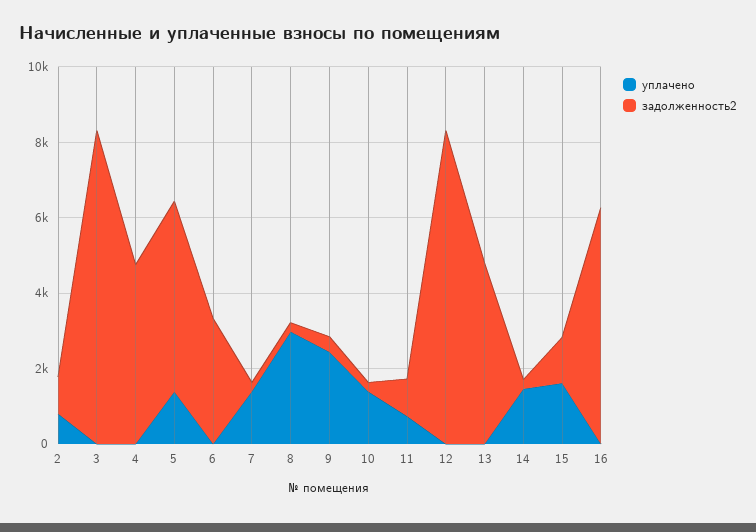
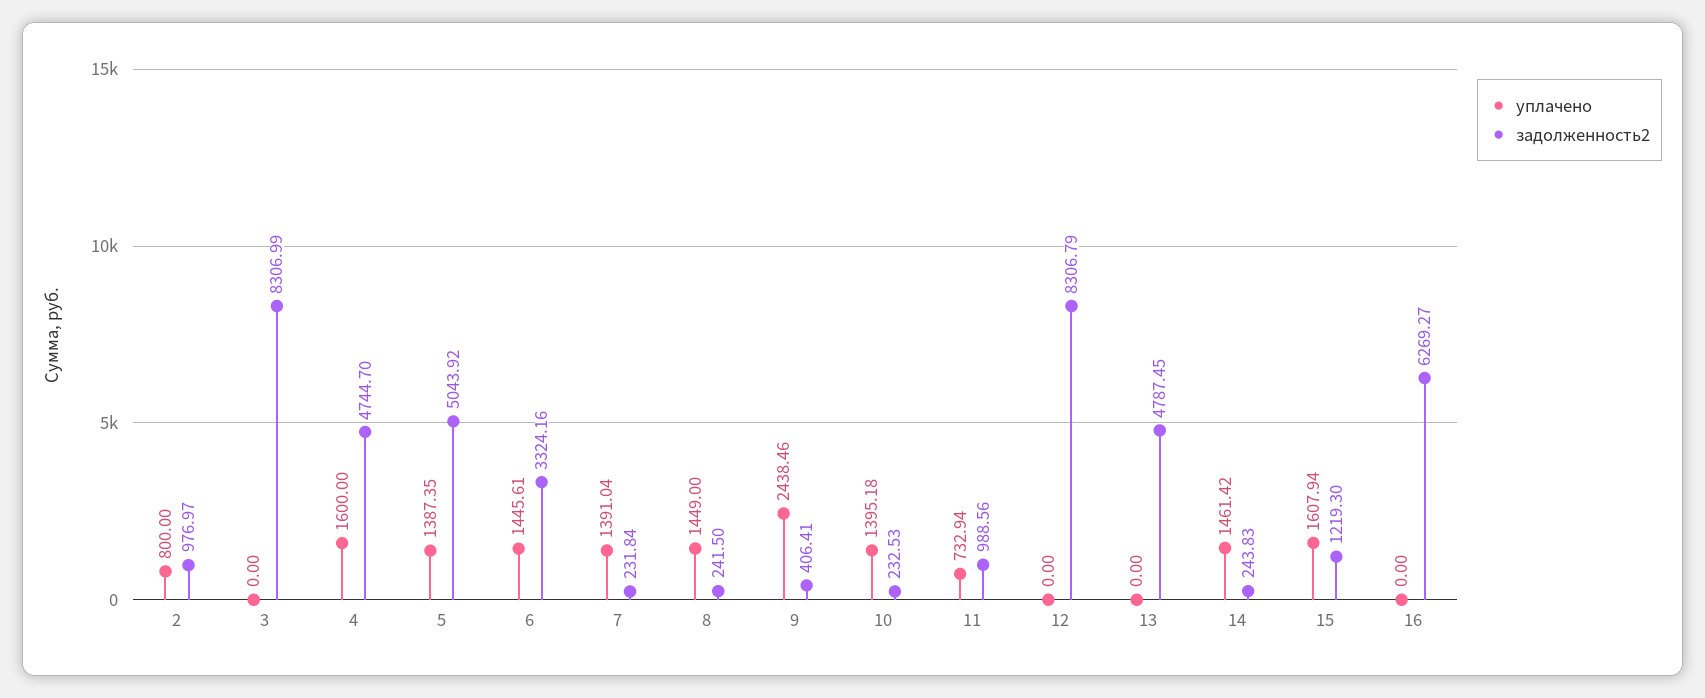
уплачено, 4: 0 -> 1600
уплачено, 6: 0 -> 1445.61
уплачено, 8: 3000 -> 1449

